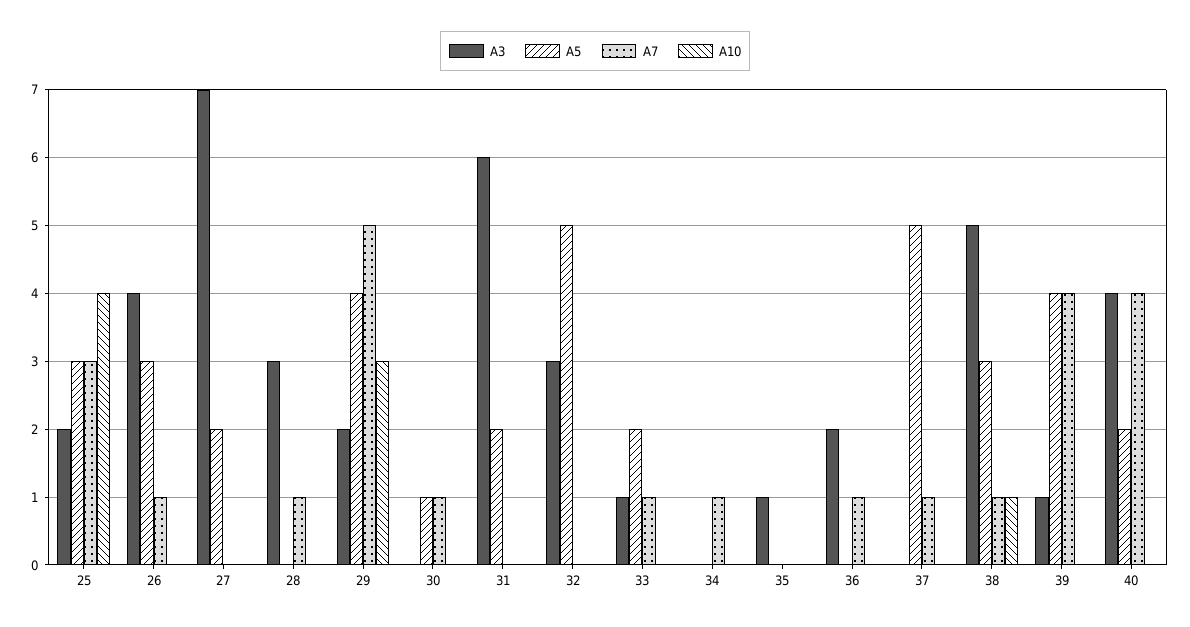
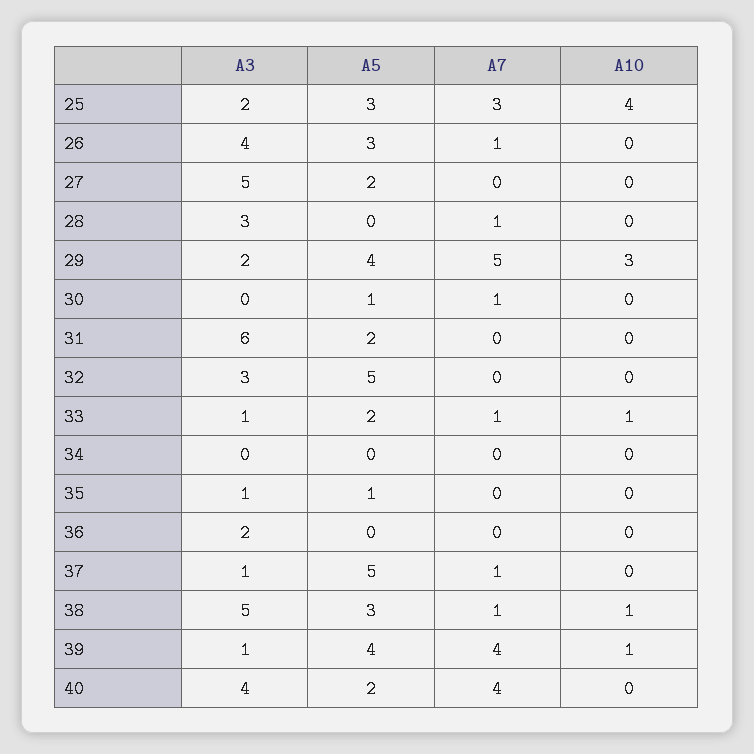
A3, 27: 7 -> 5
A10, 33: 0 -> 1
A7, 34: 1 -> 0
A5, 35: 0 -> 1
A7, 36: 1 -> 0
A3, 37: 0 -> 1
A10, 39: 0 -> 1

